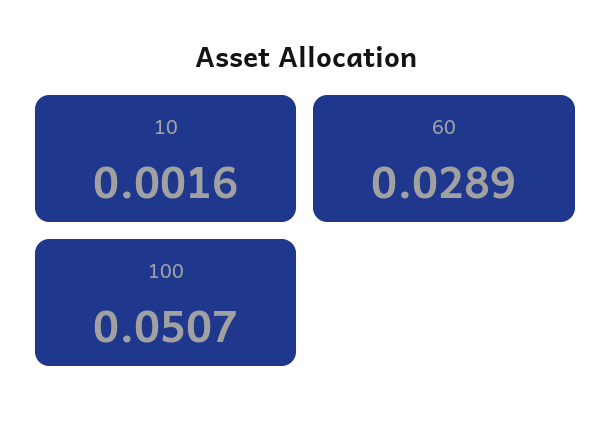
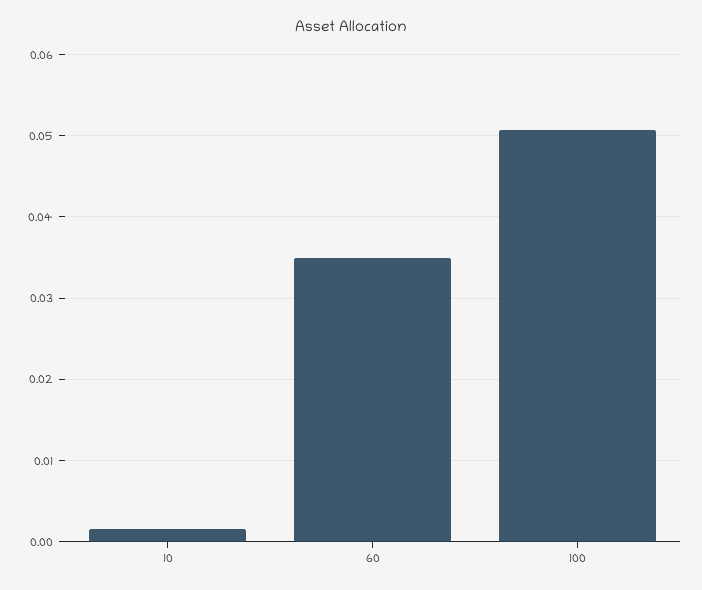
60: 0.0289 -> 0.035

